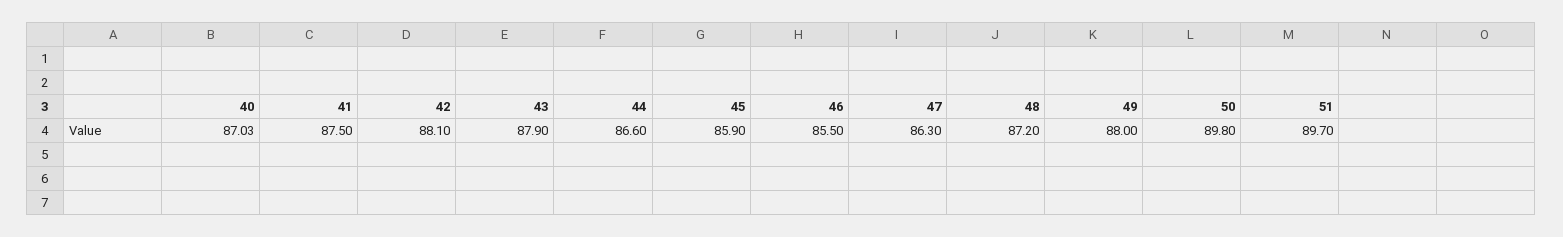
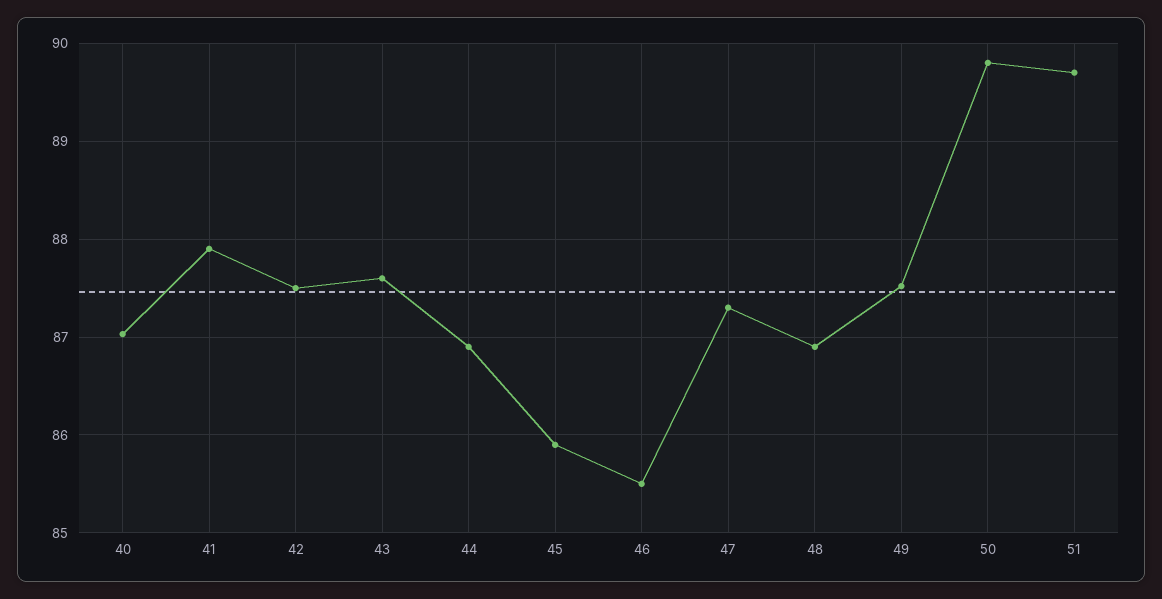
41: 87.5 -> 87.9
42: 88.1 -> 87.5
43: 87.9 -> 87.6
44: 86.6 -> 86.9
47: 86.3 -> 87.3
48: 87.2 -> 86.9
49: 88 -> 87.5

